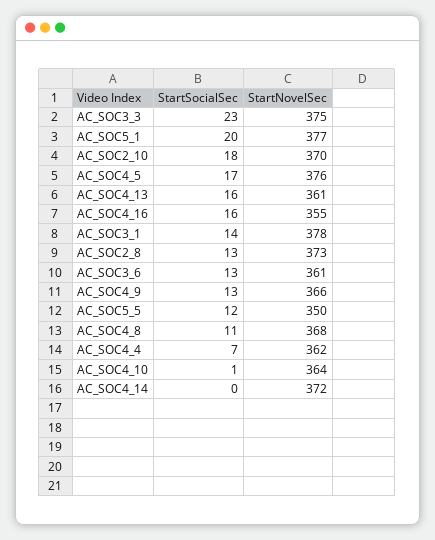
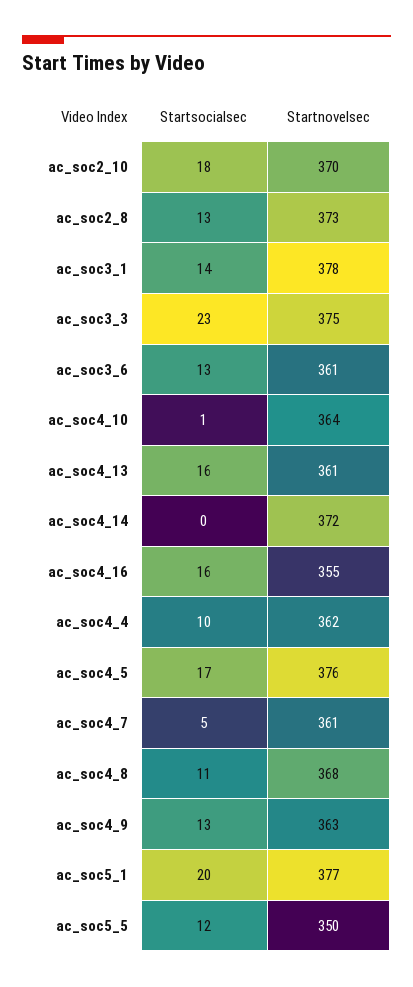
StartNovelSec, AC_SOC4_9: 366 -> 363
StartSocialSec, AC_SOC4_4: 7 -> 10
StartSocialSec, ac_soc4_7: none -> 5
StartNovelSec, ac_soc4_7: none -> 361

